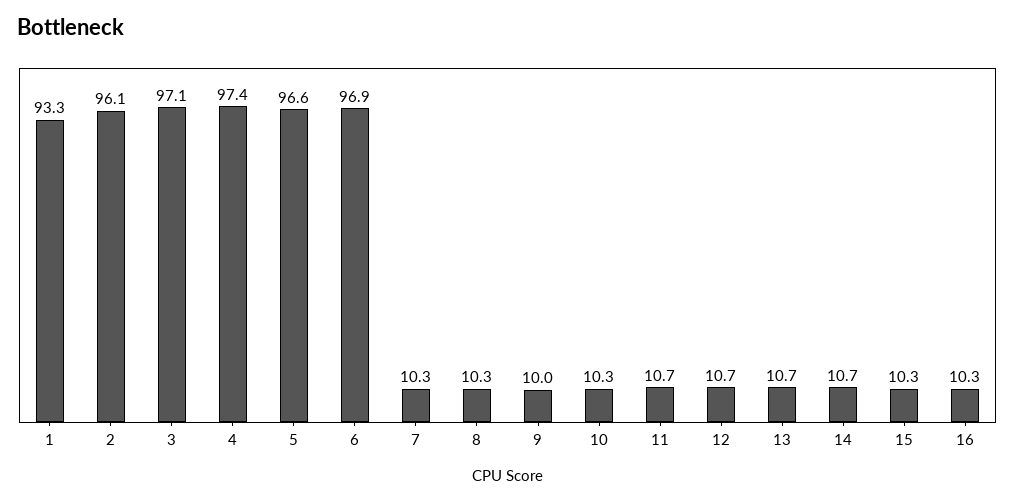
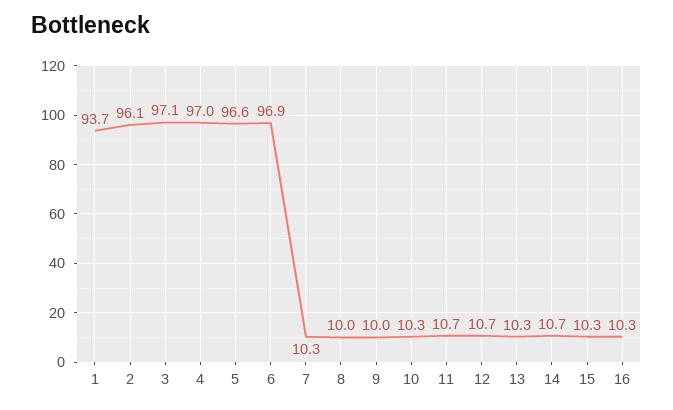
1: 93.3 -> 93.7
4: 97.4 -> 97
8: 10.3 -> 10
13: 10.7 -> 10.3

